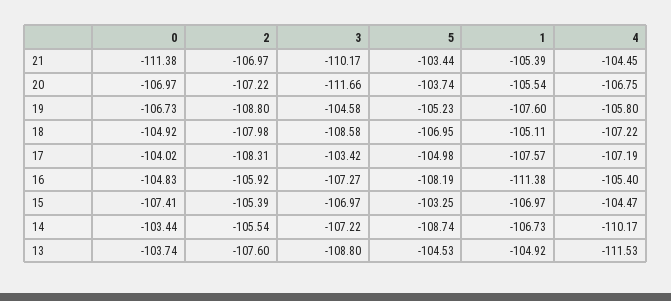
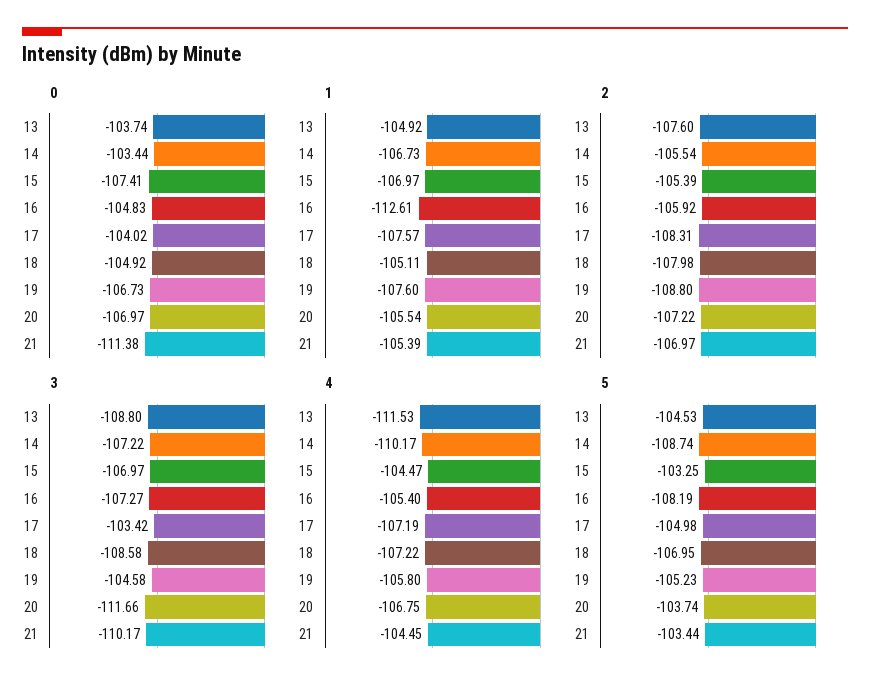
1, 16: -111.38 -> -112.61

